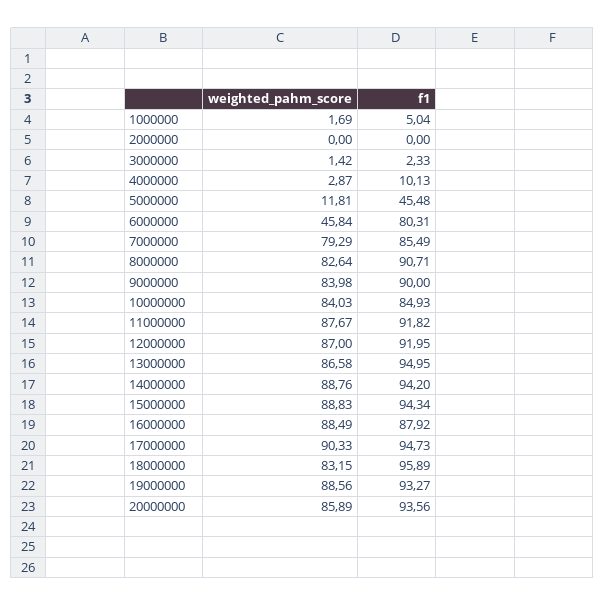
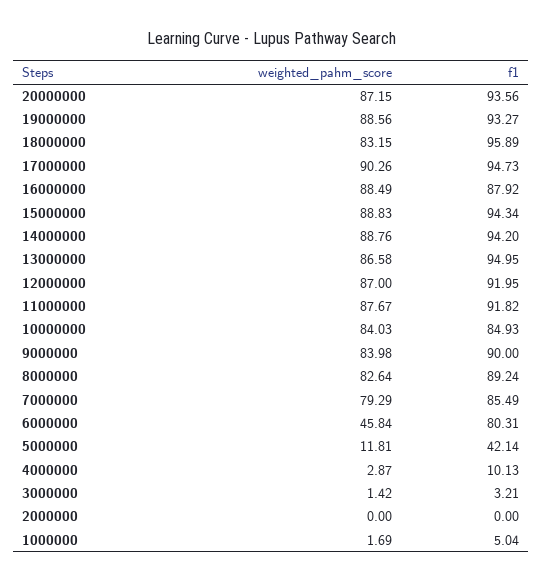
f1, 3000000: 2.33 -> 3.21
f1, 5000000: 45.48 -> 42.14
f1, 8000000: 90.71 -> 89.24
weighted_pahm_score, 17000000: 90.33 -> 90.26
weighted_pahm_score, 20000000: 85.89 -> 87.15

